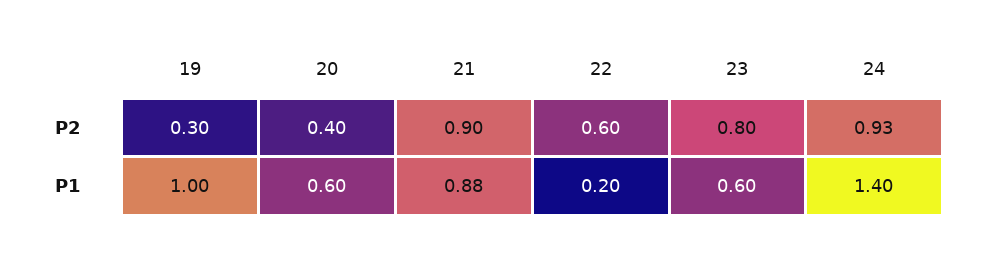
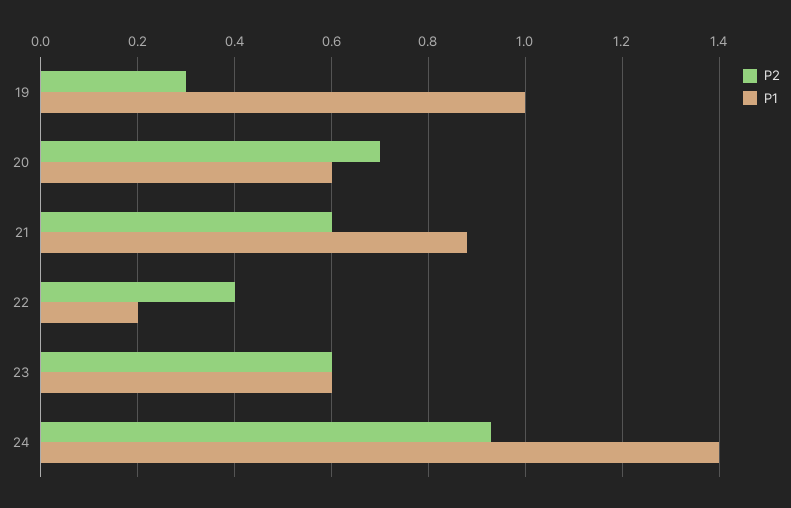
P2, 20: 0.4 -> 0.7
P2, 21: 0.9 -> 0.6
P2, 22: 0.6 -> 0.4
P2, 23: 0.8 -> 0.6

